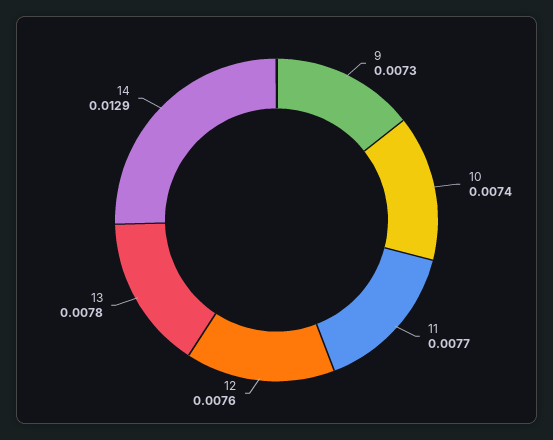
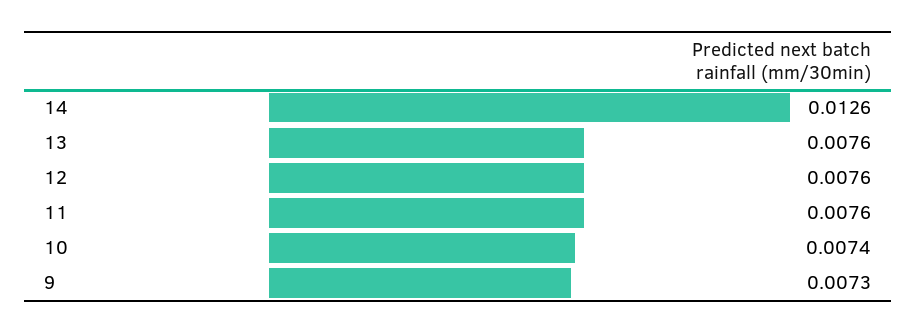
11: 0.0077 -> 0.0076
13: 0.0078 -> 0.0076
14: 0.0129 -> 0.0126

